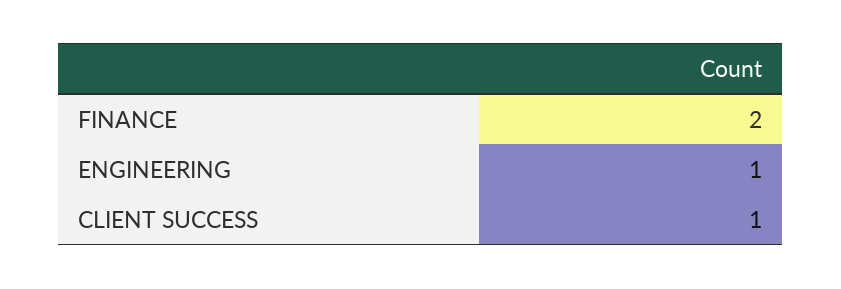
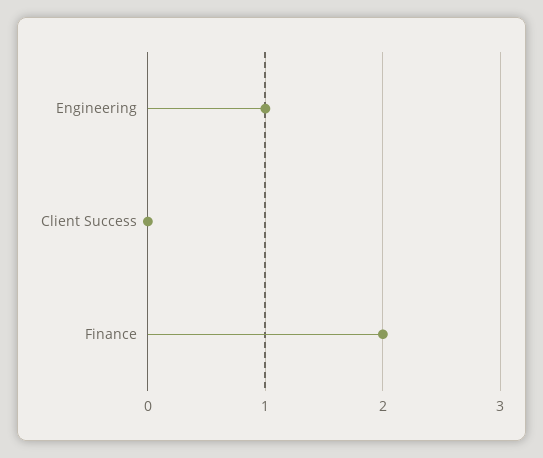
CLIENT SUCCESS: 1 -> 0

